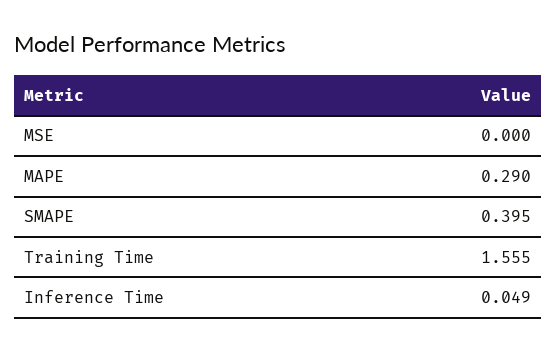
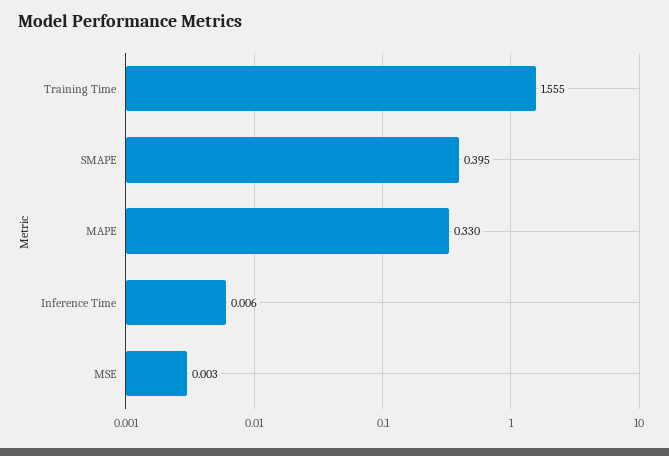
MSE: 0 -> 0.003
MAPE: 0.29 -> 0.33
Inference Time: 0.049 -> 0.006

